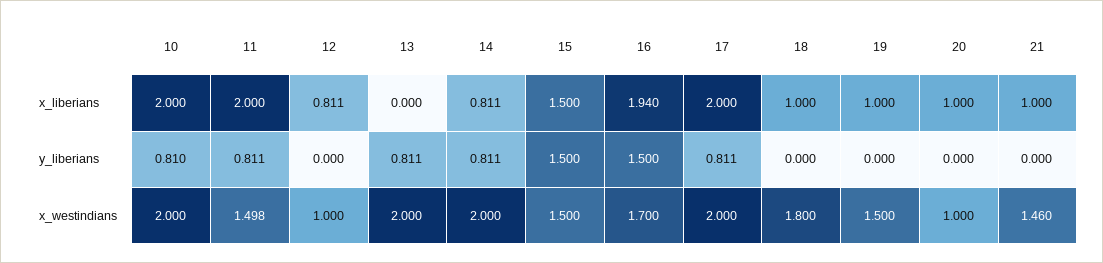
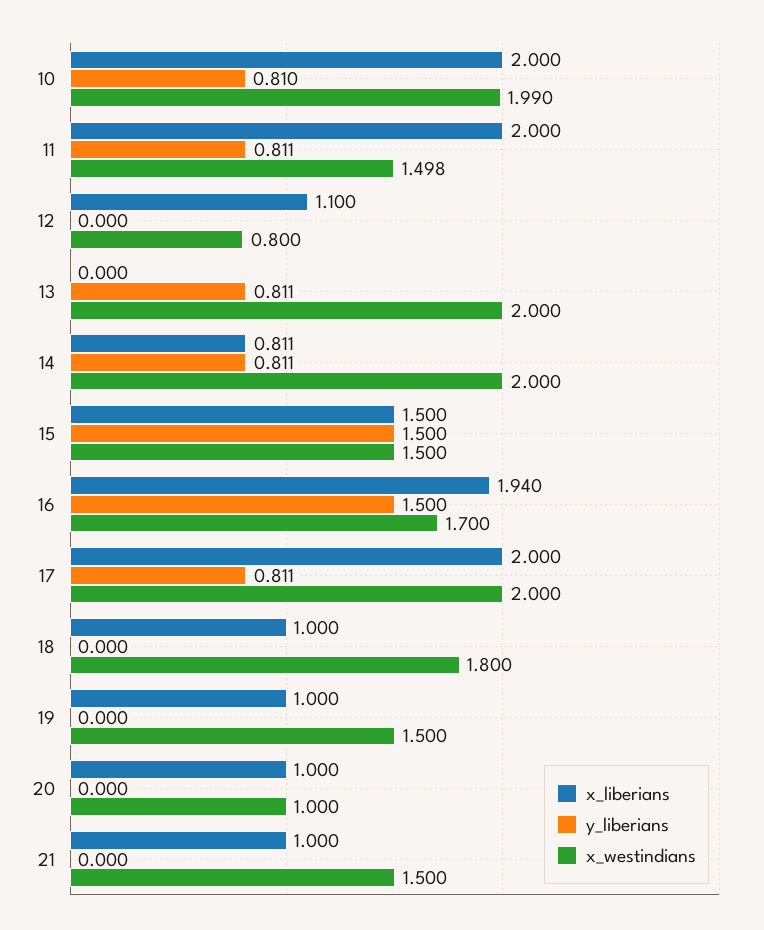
x_liberians, 12: 0.811 -> 1.1
x_westindians, 10: 2 -> 1.99
x_westindians, 12: 1 -> 0.8
x_westindians, 21: 1.46 -> 1.5

